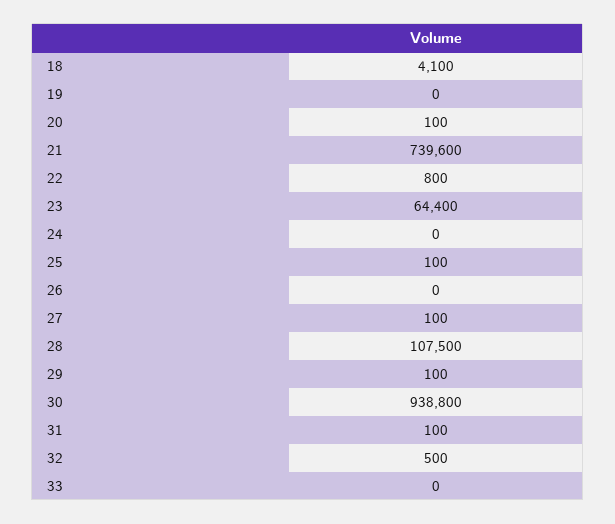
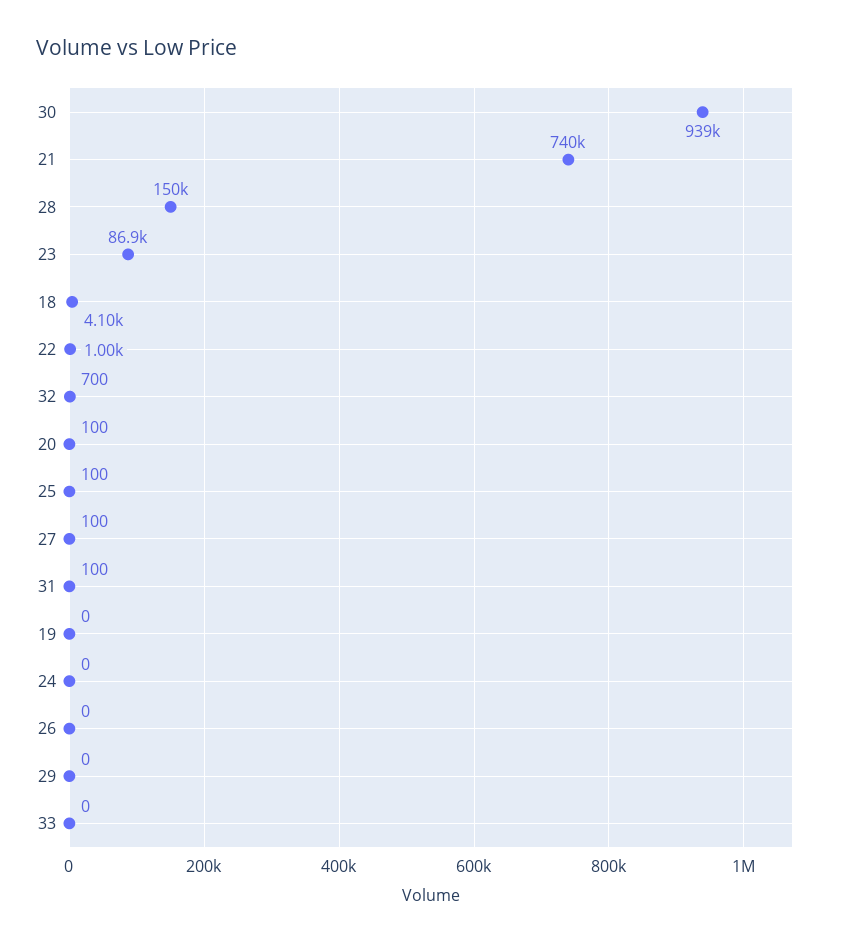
22: 800 -> 1000
23: 64400 -> 86900
28: 107500 -> 150000
29: 100 -> 0
32: 500 -> 700

